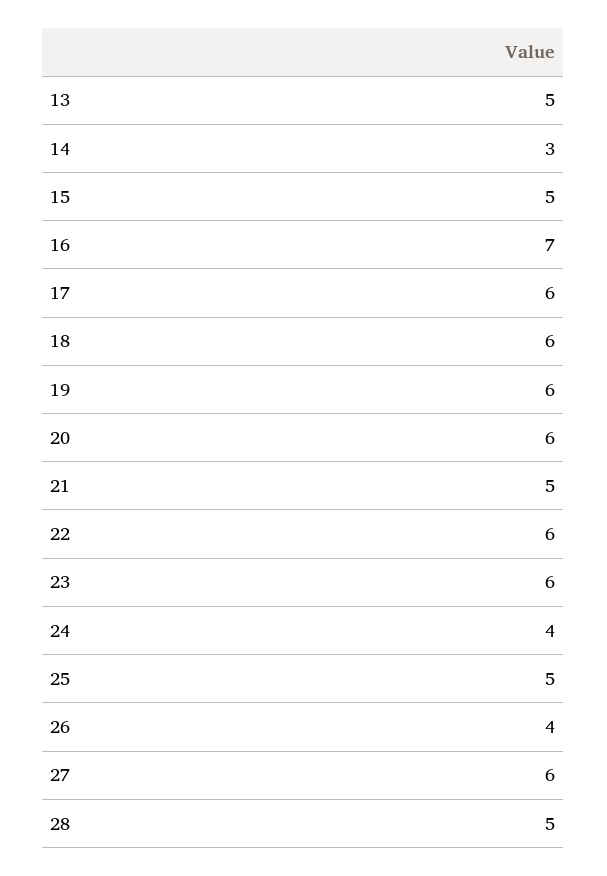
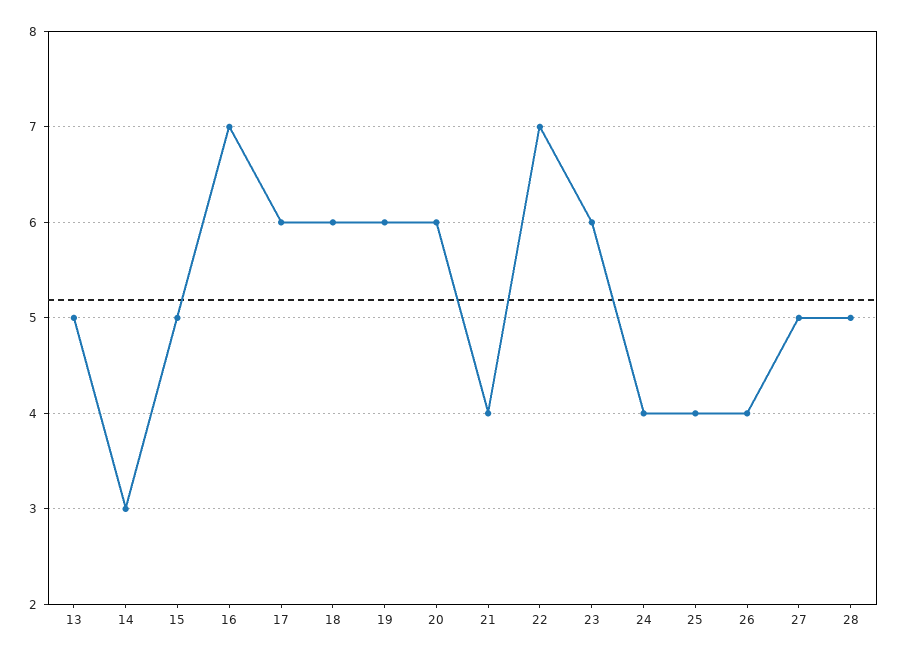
21: 5 -> 4
22: 6 -> 7
25: 5 -> 4
27: 6 -> 5

